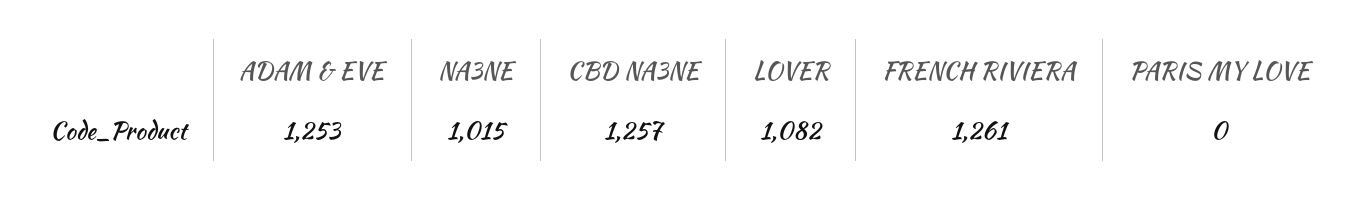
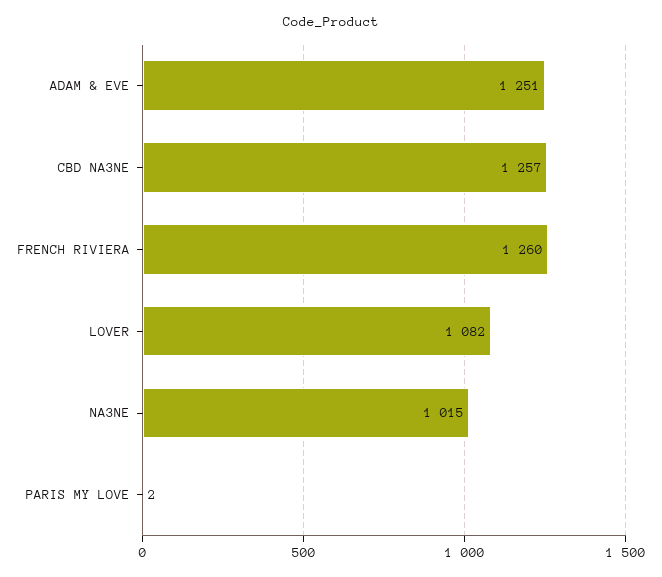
ADAM & EVE: 1253 -> 1251
FRENCH RIVIERA: 1261 -> 1260
PARIS MY LOVE: 0 -> 2

